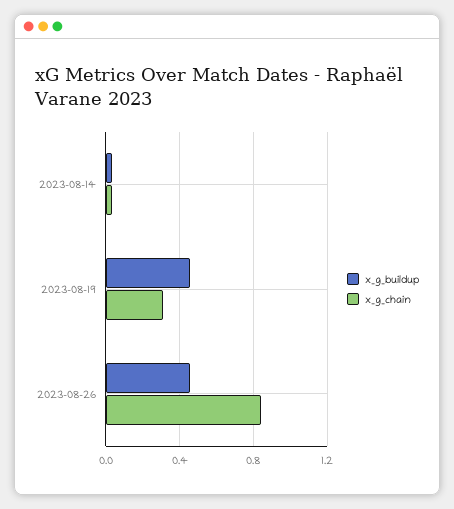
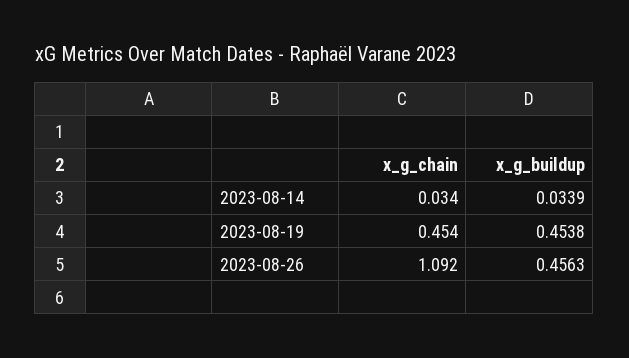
x_g_chain, 2023-08-19: 0.3 -> 0.454
x_g_chain, 2023-08-26: 0.85 -> 1.092

